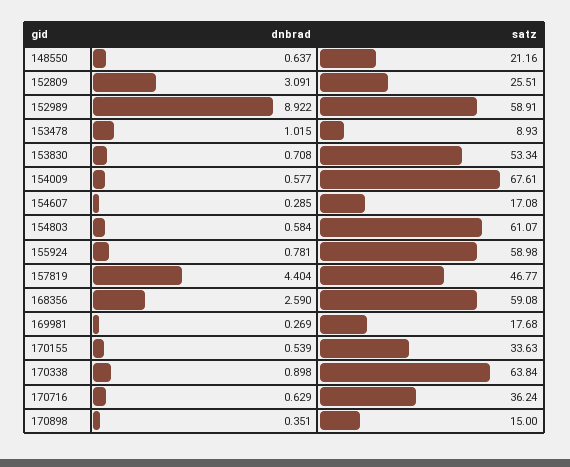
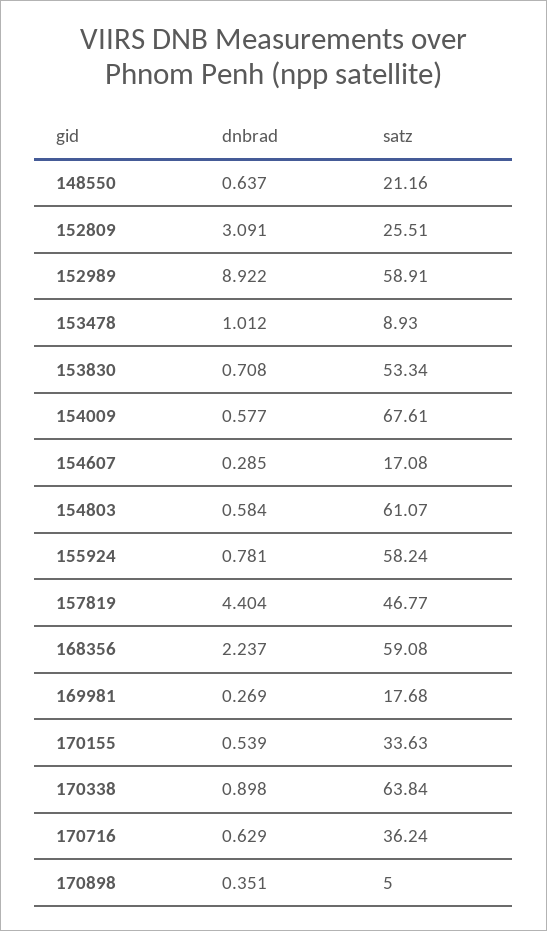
dnbrad, 153478: 1.015 -> 1.012
satz, 155924: 58.98 -> 58.24
dnbrad, 168356: 2.59 -> 2.237
satz, 170898: 15 -> 5

